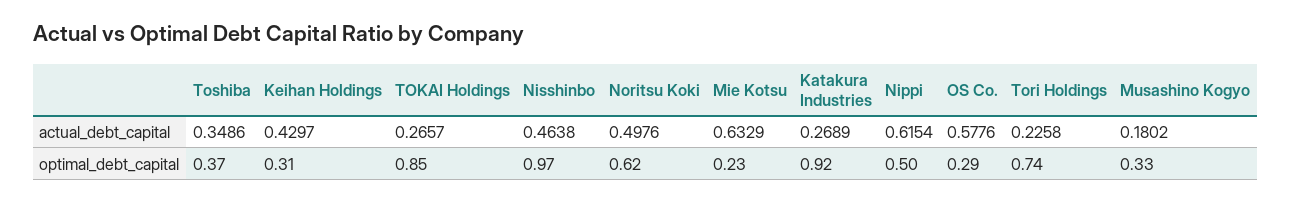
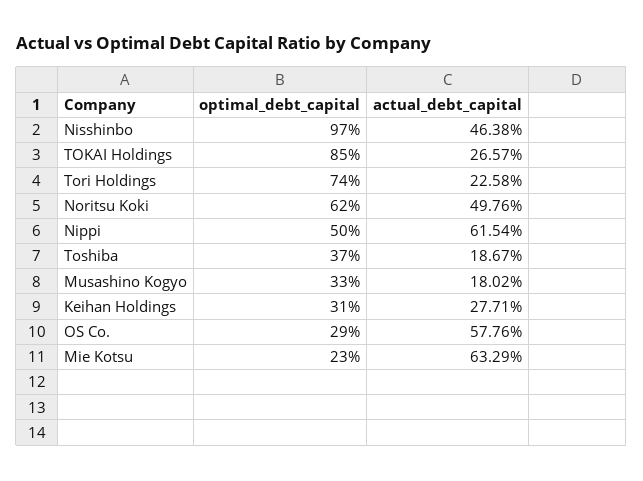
Toshiba, actual_debt_capital: 0.3486 -> 0.1867
Keihan Holdings, actual_debt_capital: 0.4297 -> 0.2771
Katakura Industries, actual_debt_capital: 0.2689 -> none
Katakura Industries, optimal_debt_capital: 0.92 -> none

